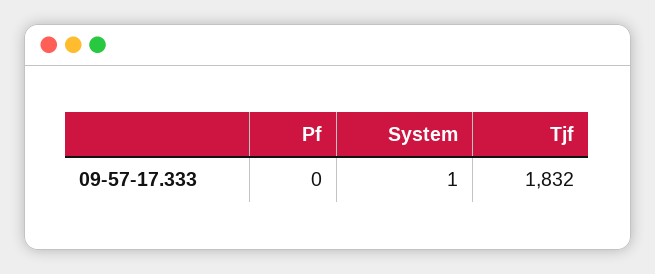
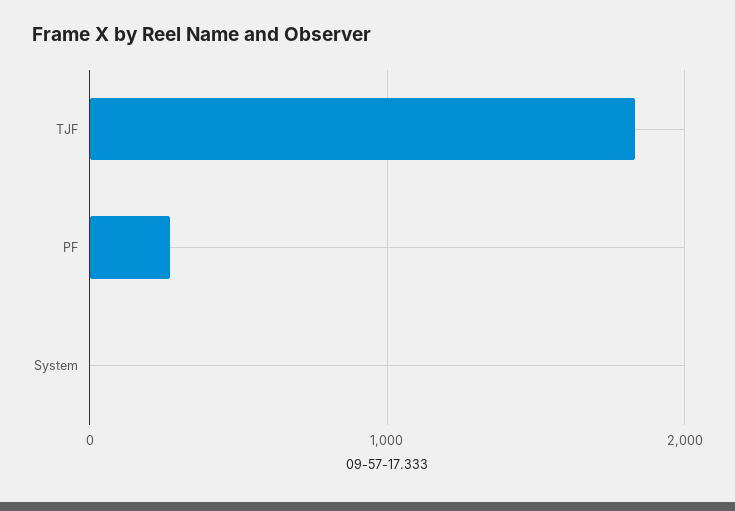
Pf: 0 -> 300

